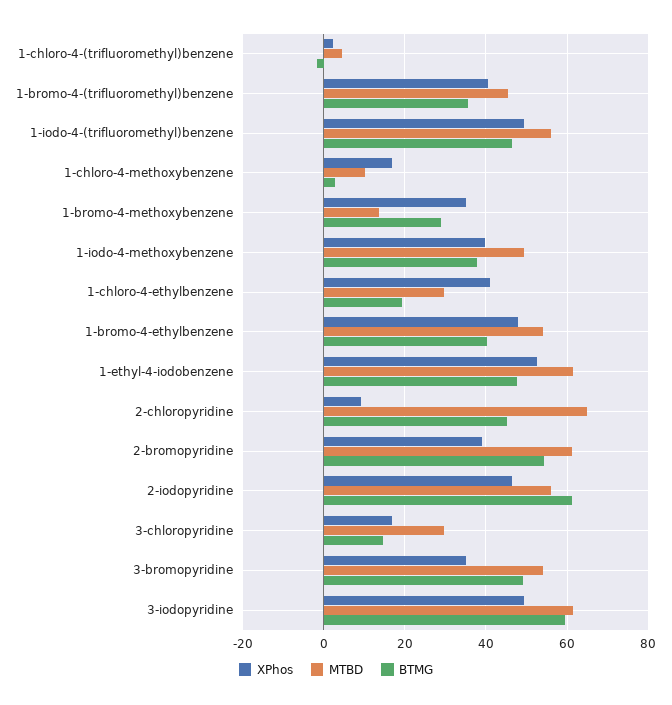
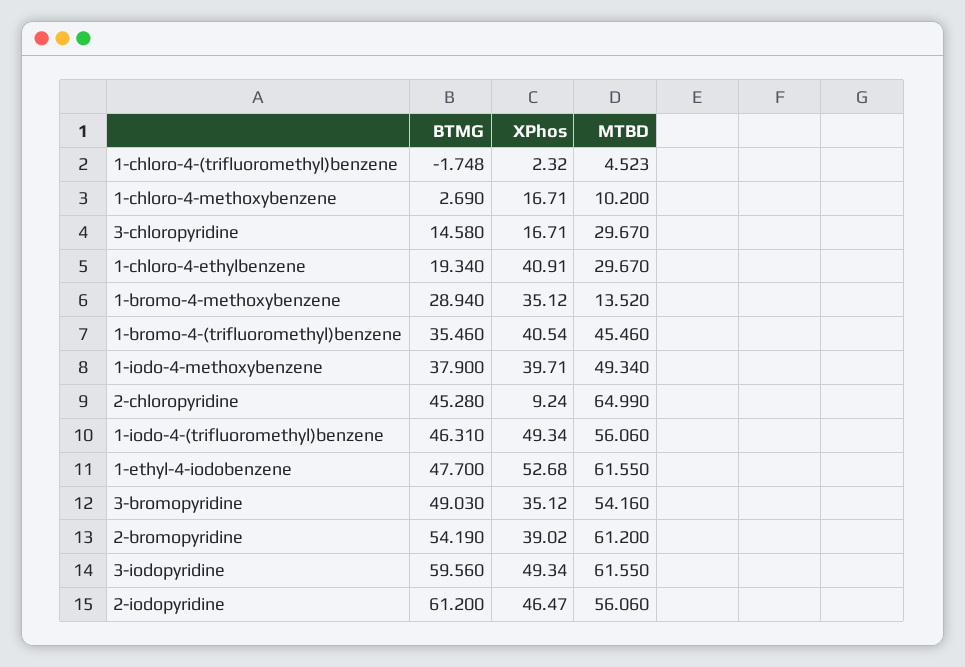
XPhos, 1-bromo-4-ethylbenzene: 48 -> none
MTBD, 1-bromo-4-ethylbenzene: 54 -> none
BTMG, 1-bromo-4-ethylbenzene: 40 -> none

